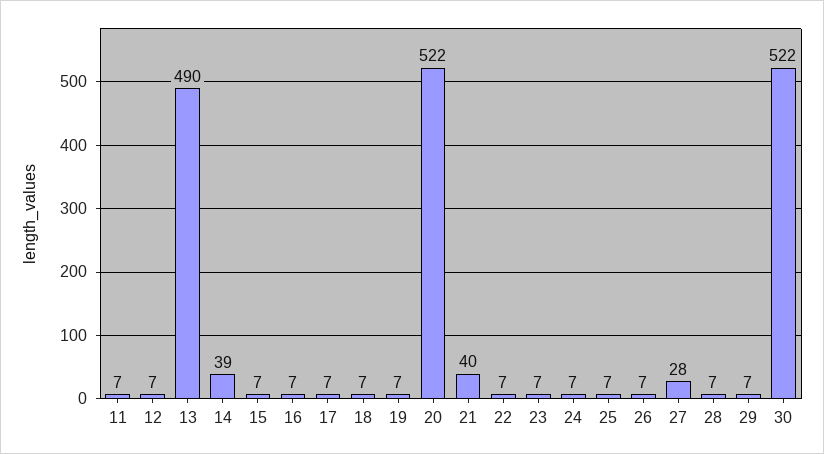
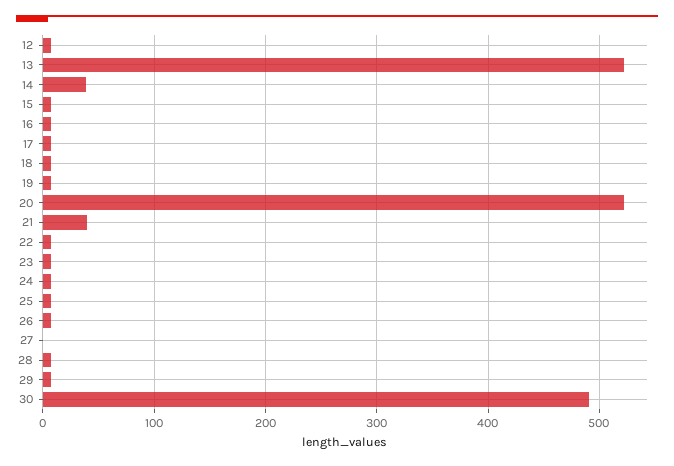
11: 7 -> none
13: 490 -> 520
27: 28 -> 0
30: 522 -> 490

